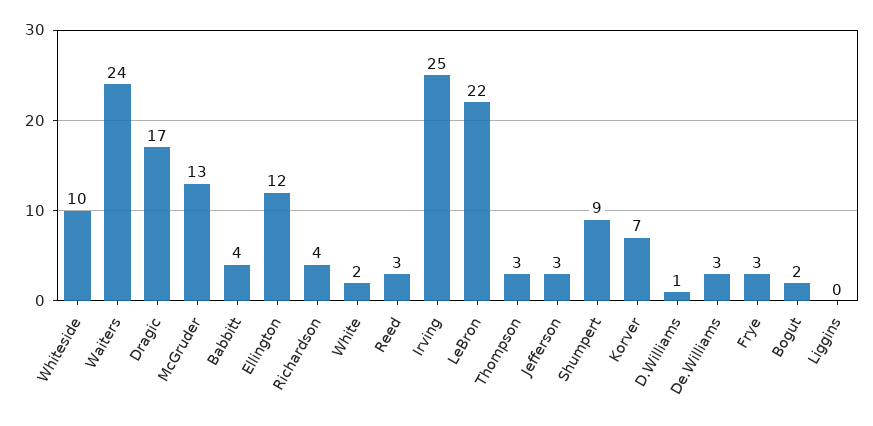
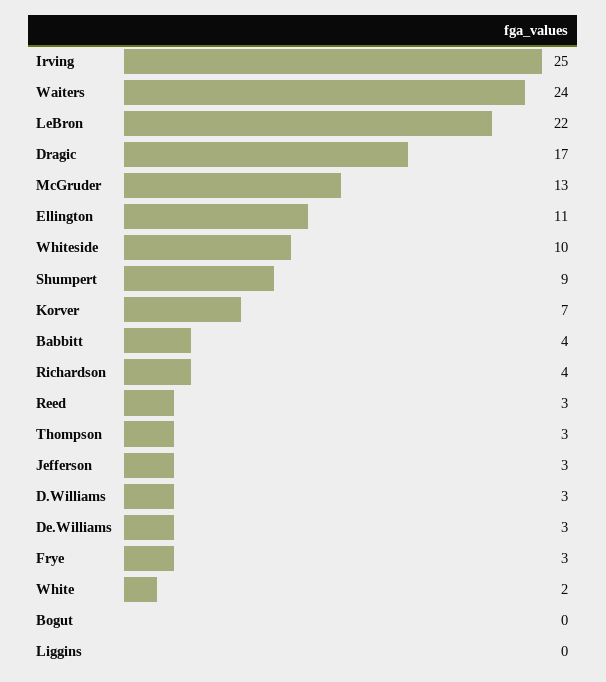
Ellington: 12 -> 11
D.Williams: 1 -> 3
Bogut: 2 -> 0

